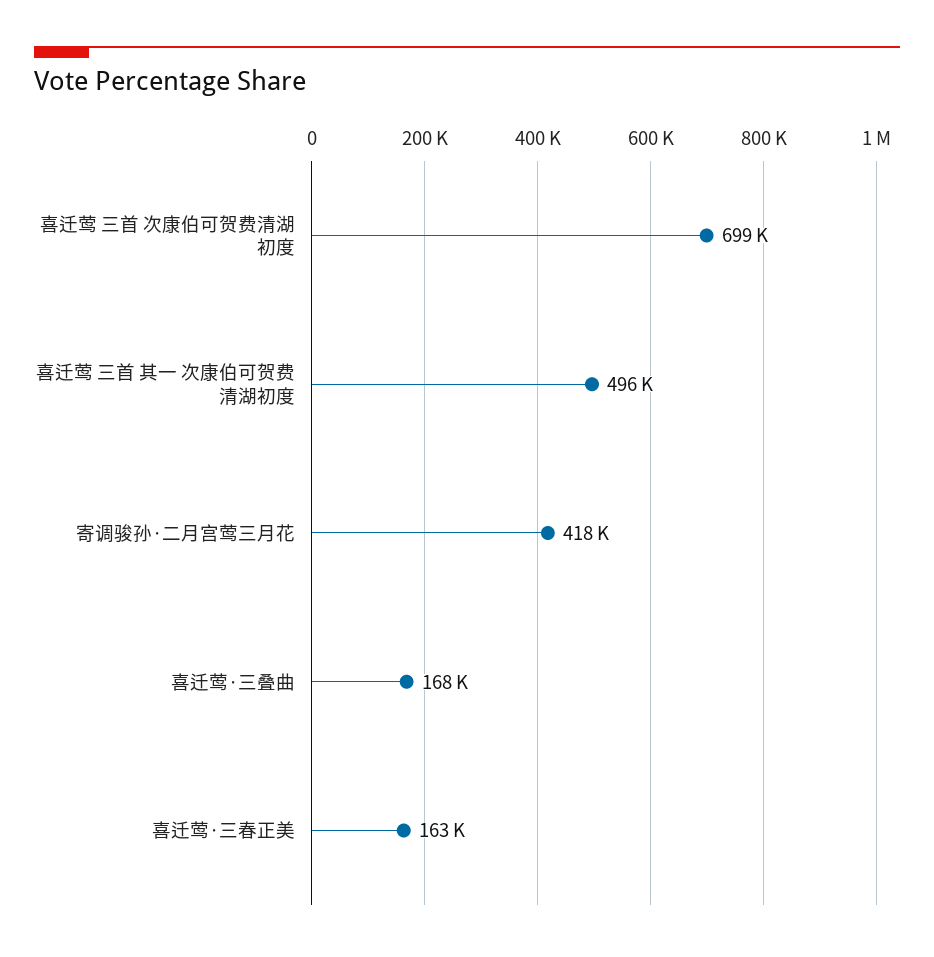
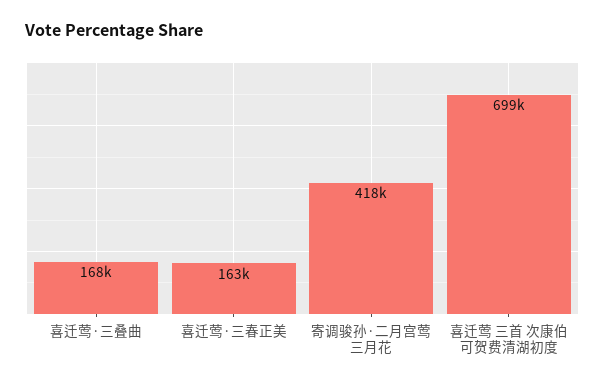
喜迁莺 三首 其一 次康伯可贺费清湖初度: 496000 -> none

